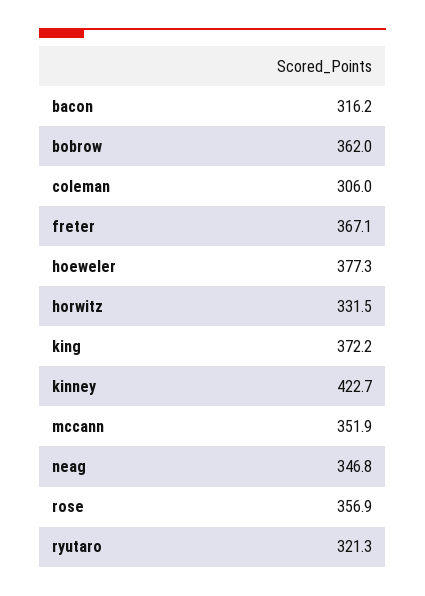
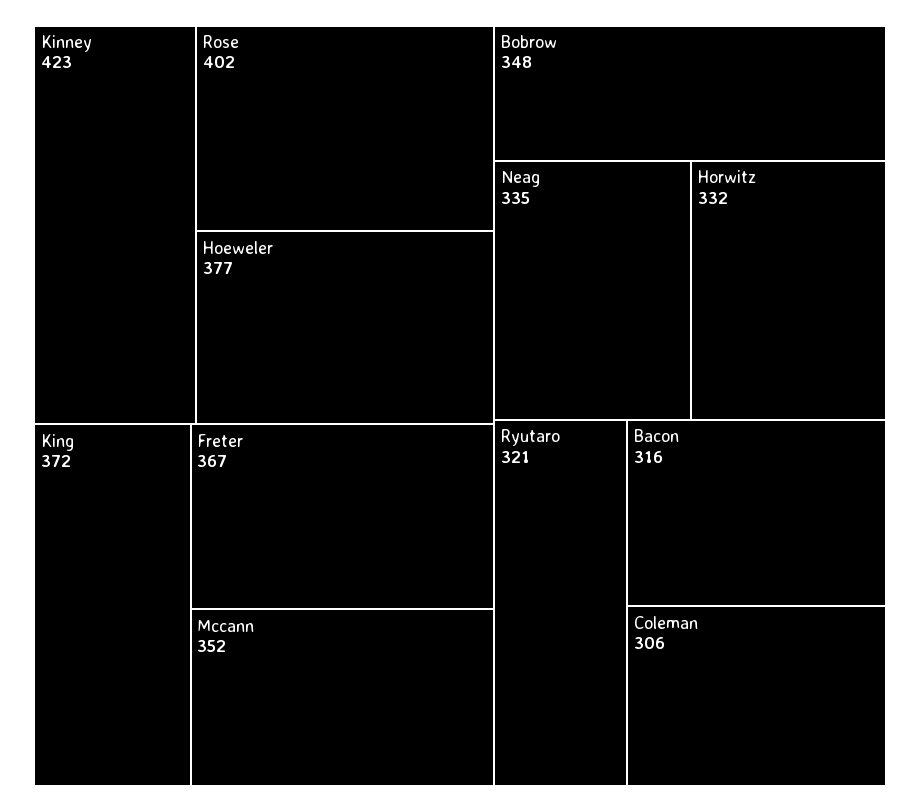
bobrow: 362 -> 348
neag: 346.8 -> 335
rose: 356.9 -> 402

